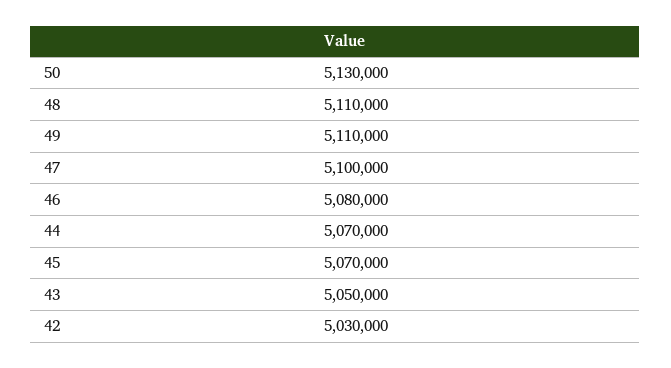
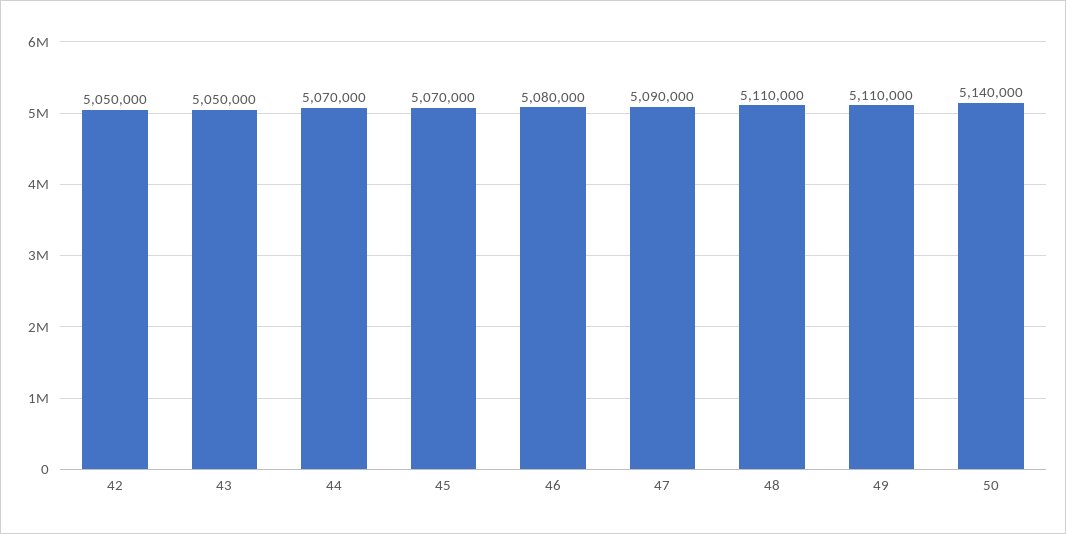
50: 5130000 -> 5140000
47: 5100000 -> 5090000
42: 5030000 -> 5050000

